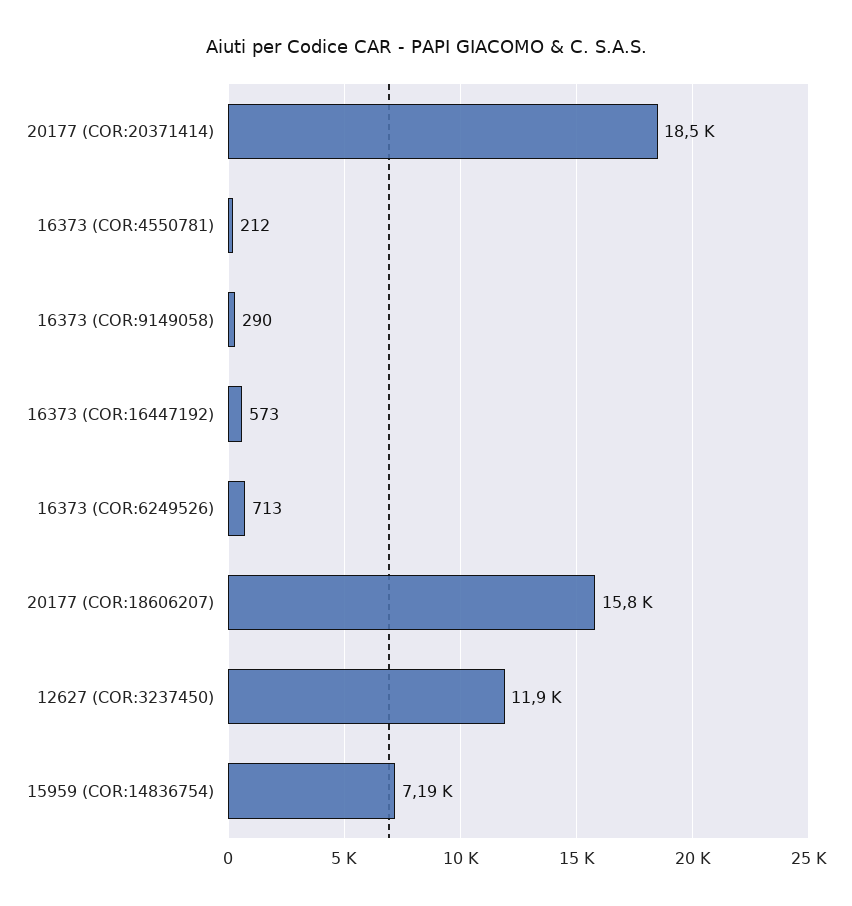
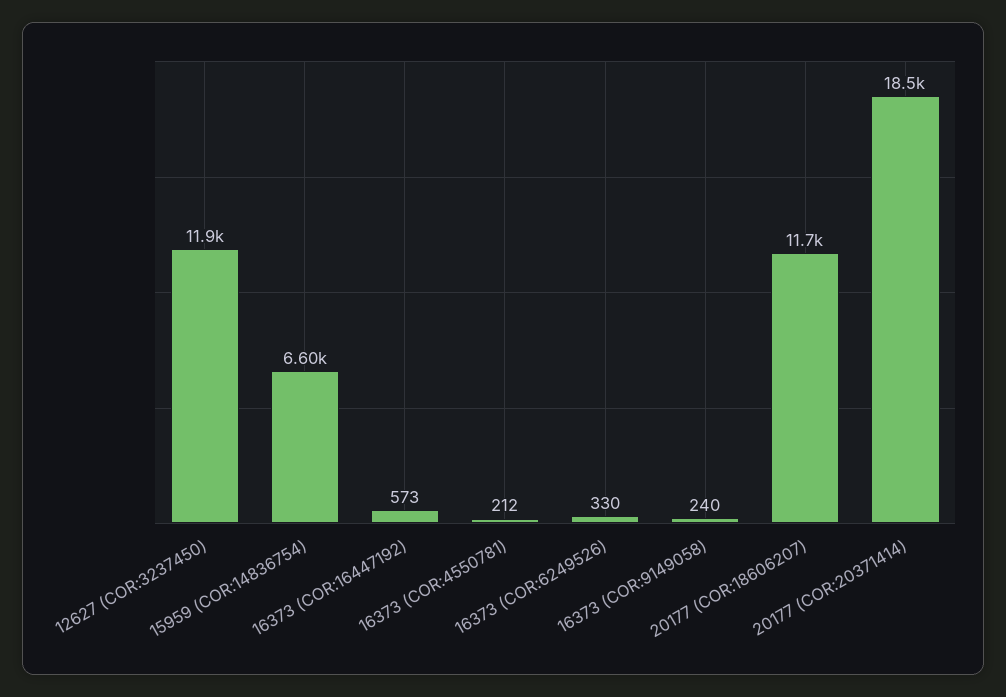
16373 (COR:9149058): 290 -> 240
16373 (COR:6249526): 713 -> 330
20177 (COR:18606207): 15800 -> 11700
15959 (COR:14836754): 7190 -> 6600

